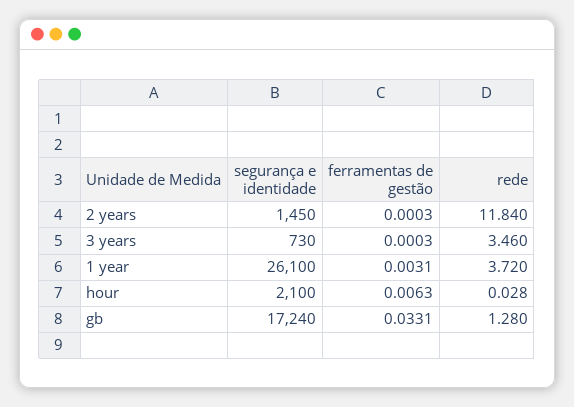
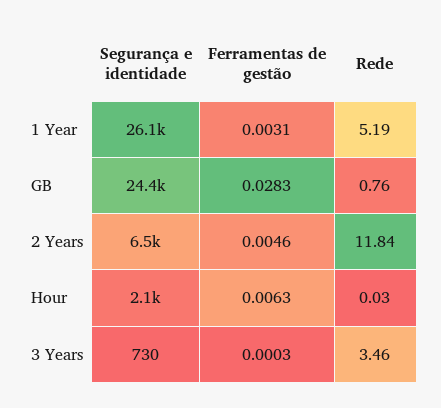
segurança e identidade, 2 years: 1450 -> 6500
ferramentas de gestão, 2 years: 0.0003 -> 0.0046
rede, 1 year: 3.72 -> 5.19
segurança e identidade, gb: 17240 -> 24400
ferramentas de gestão, gb: 0.0331 -> 0.0283
rede, gb: 1.28 -> 0.76

